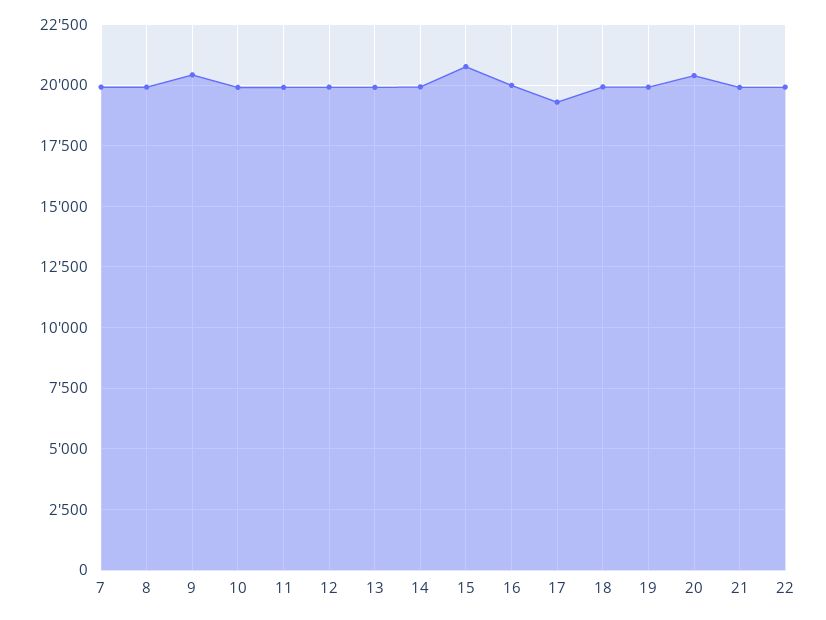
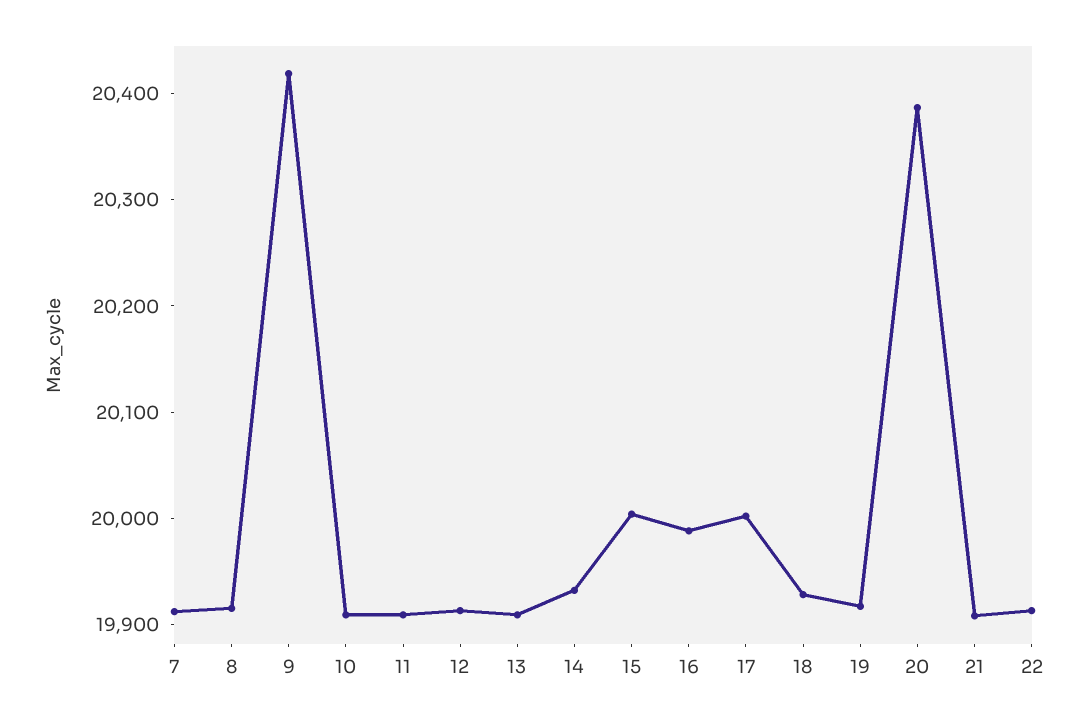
15: 20750 -> 20000
17: 19250 -> 20000

